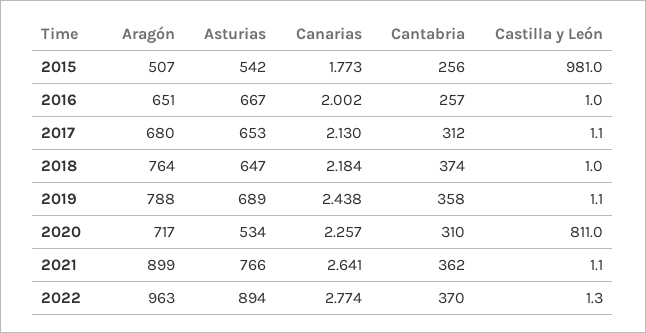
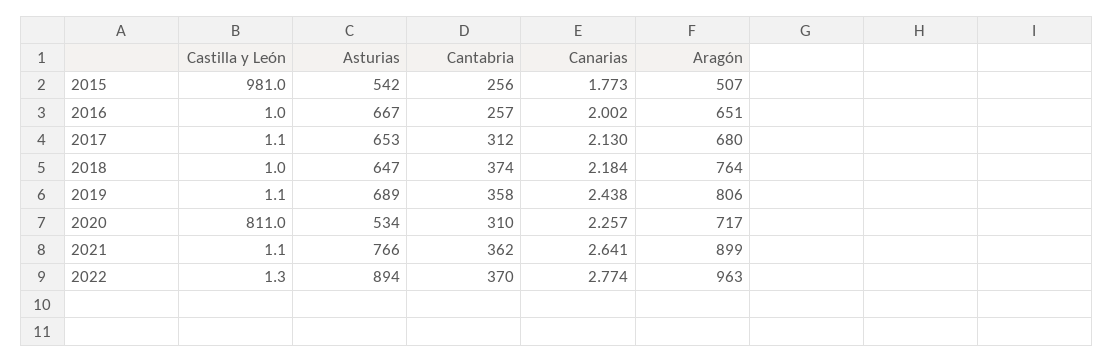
Aragón, 2019: 788 -> 806

